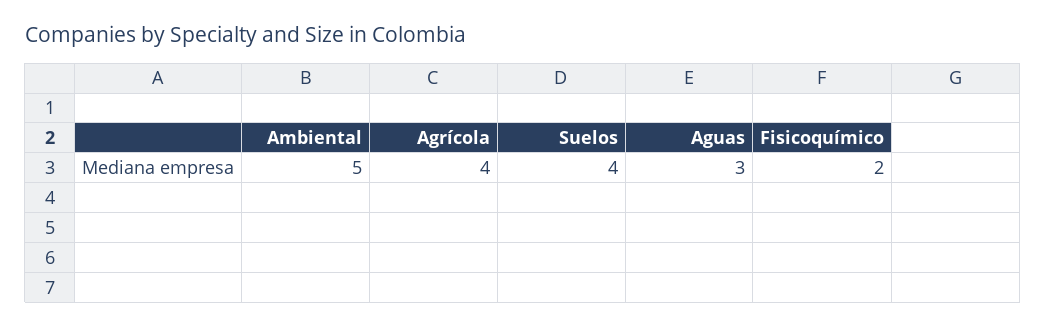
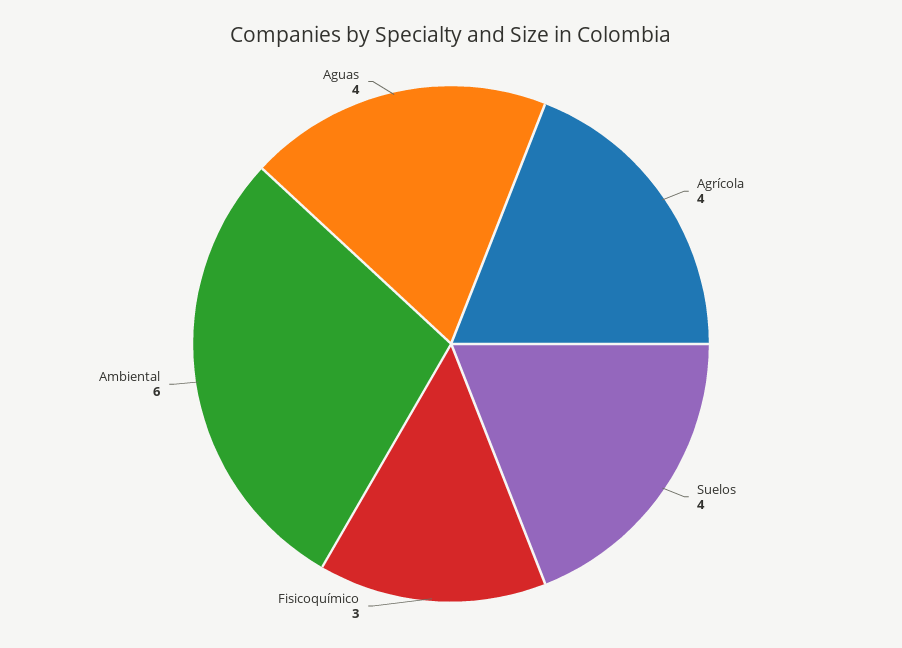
Ambiental: 5 -> 6
Aguas: 3 -> 4
Fisicoquímico: 2 -> 3

